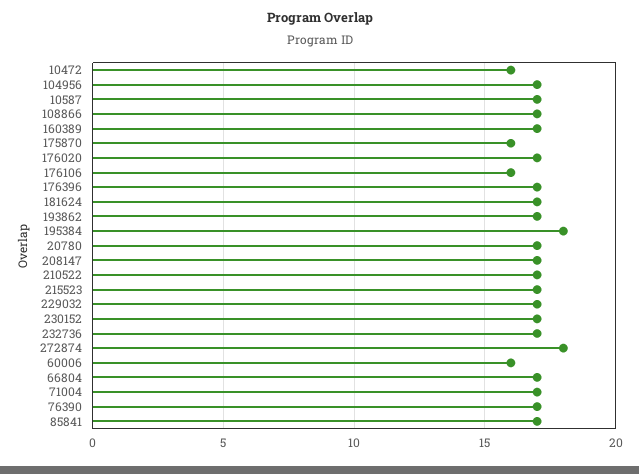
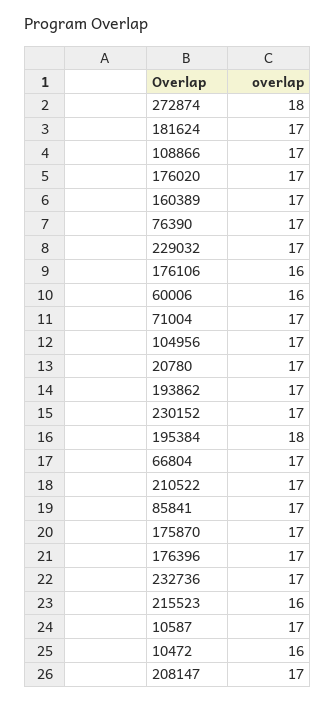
175870: 16 -> 17
215523: 17 -> 16

